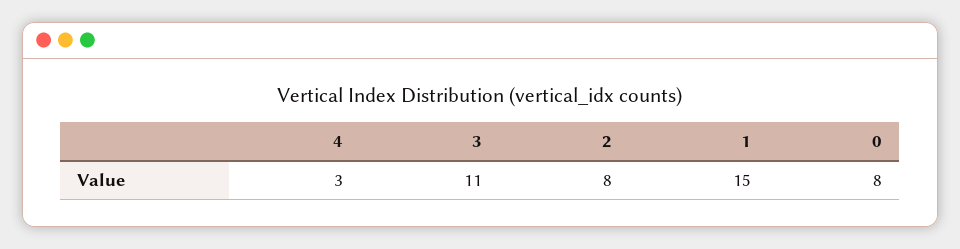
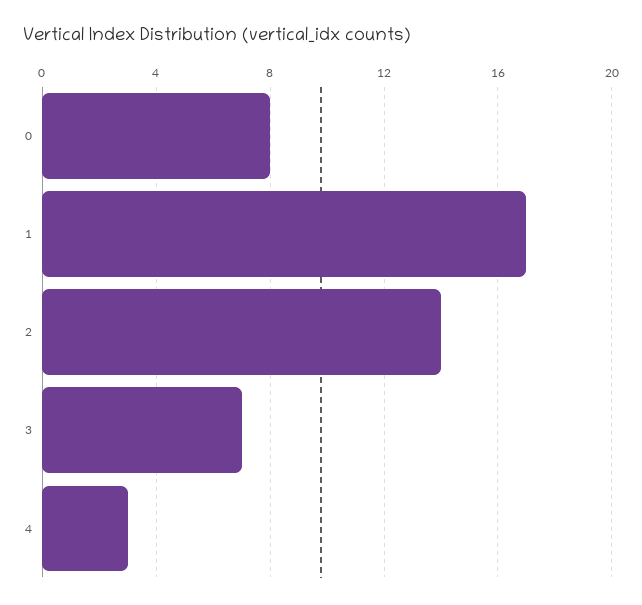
3: 11 -> 7
2: 8 -> 14
1: 15 -> 17

